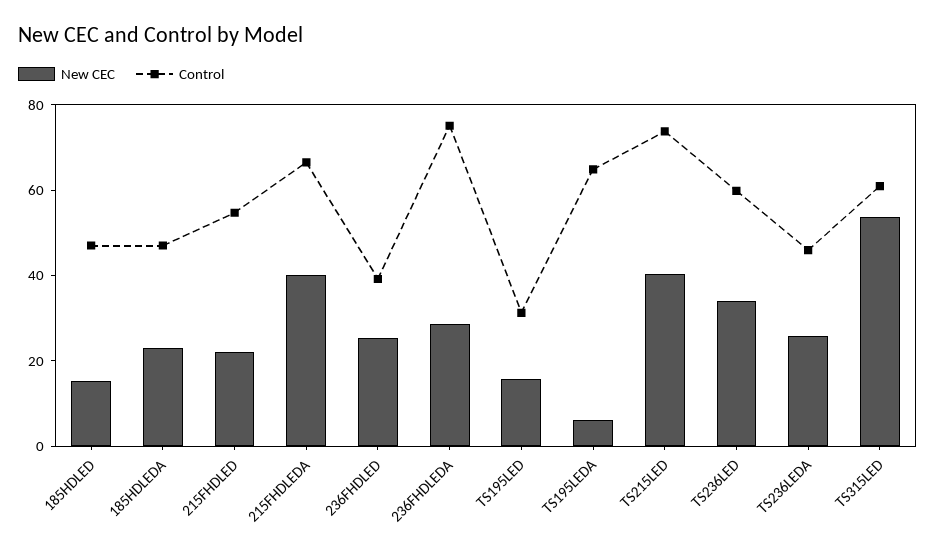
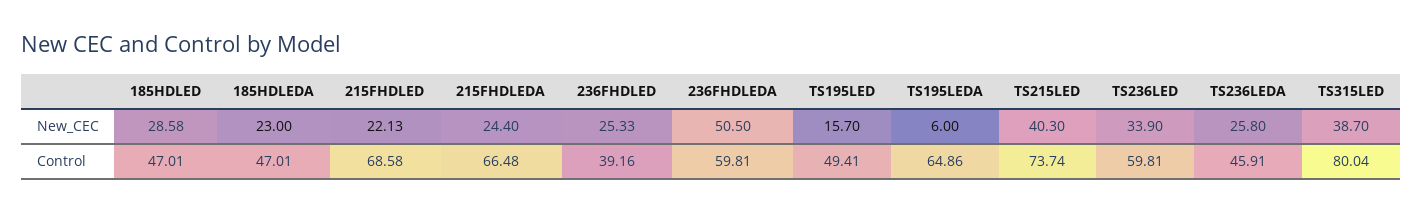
New CEC, 185HDLED: 15 -> 28.58
Control, 215FHDLED: 55 -> 68.58
New CEC, 215FHDLEDA: 40 -> 24.4
New CEC, 236FHDLEDA: 30 -> 50.5
Control, 236FHDLEDA: 75 -> 59.81
Control, TS195LED: 30 -> 49.41
New CEC, TS315LED: 55 -> 38.7
Control, TS315LED: 60 -> 80.04

